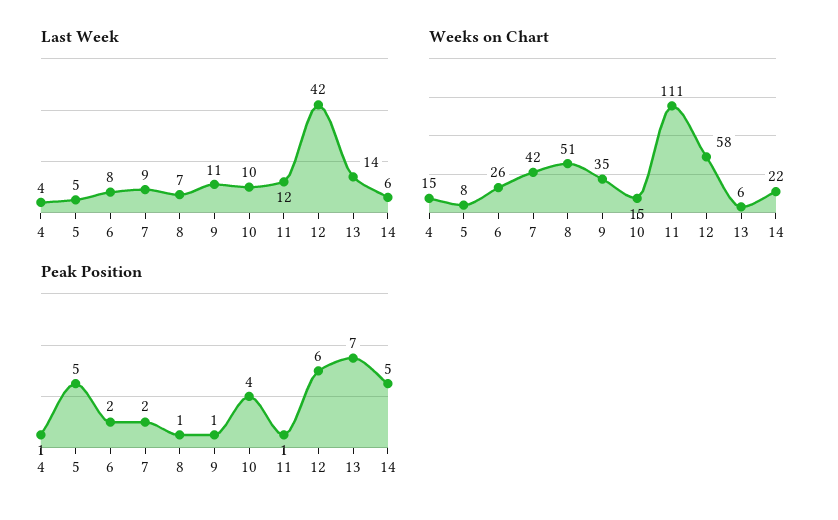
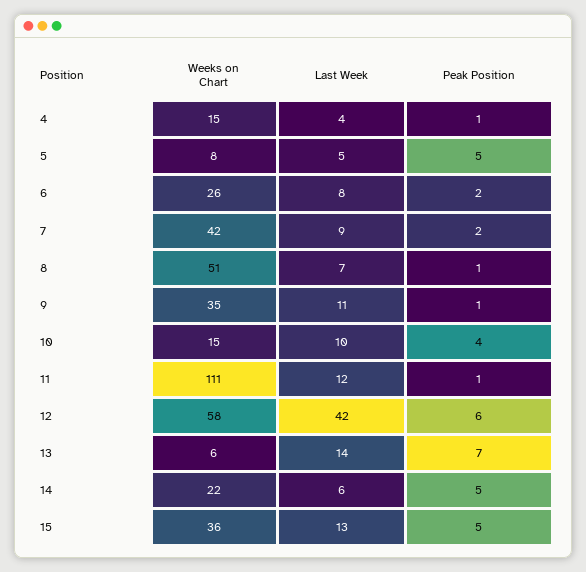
Weeks on Chart, 15: none -> 36
Last Week, 15: none -> 13
Peak Position, 15: none -> 5

